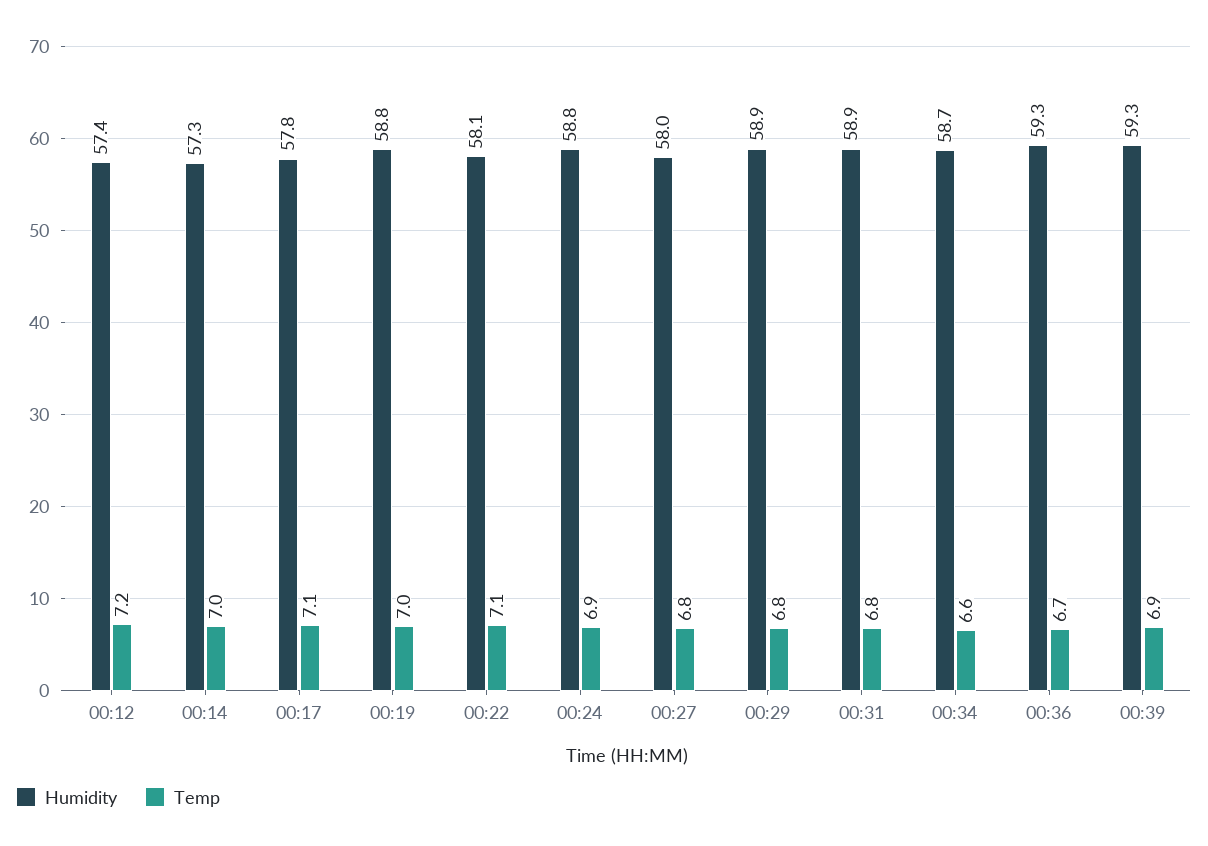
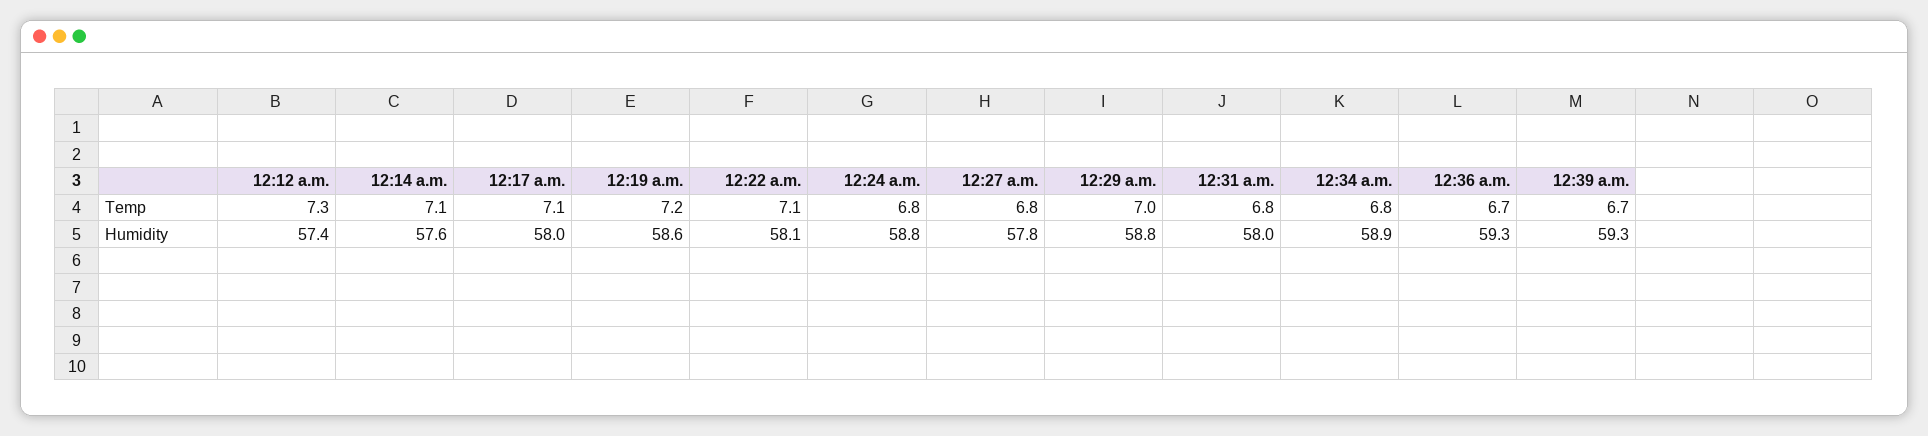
Temp, 00:12: 7.2 -> 7.3
Humidity, 00:14: 57.3 -> 57.6
Temp, 00:14: 7 -> 7.1
Humidity, 00:17: 57.8 -> 58
Humidity, 00:19: 58.8 -> 58.6
Temp, 00:19: 7 -> 7.2
Temp, 00:24: 6.9 -> 6.8
Humidity, 00:27: 58 -> 57.8
Humidity, 00:29: 58.9 -> 58.8
Temp, 00:29: 6.8 -> 7
Humidity, 00:31: 58.9 -> 58
Humidity, 00:34: 58.7 -> 58.9
Temp, 00:34: 6.6 -> 6.8
Temp, 00:39: 6.9 -> 6.7

